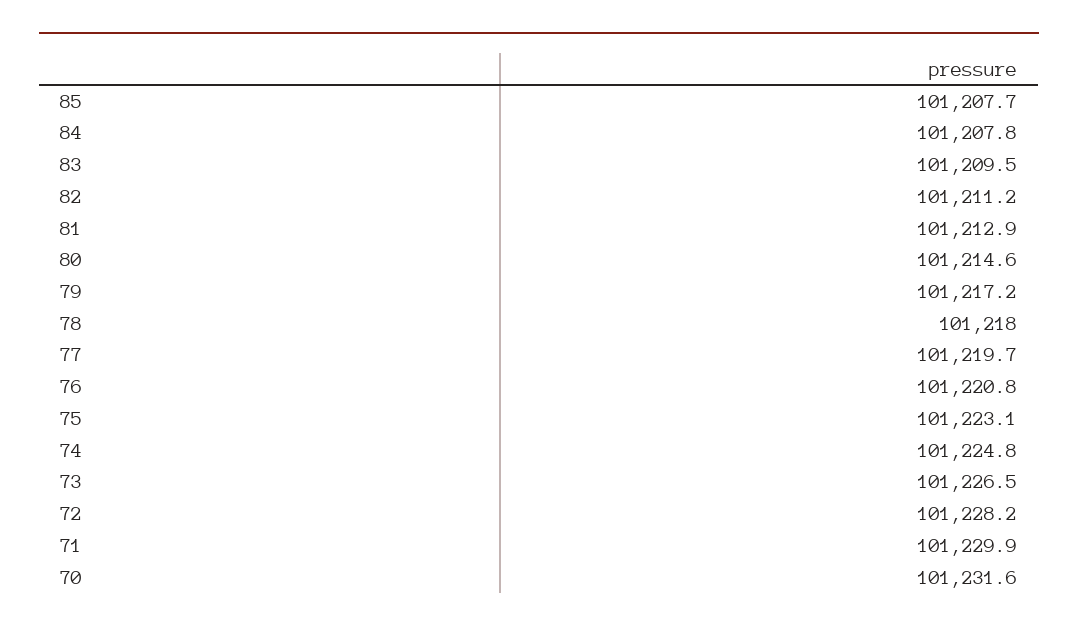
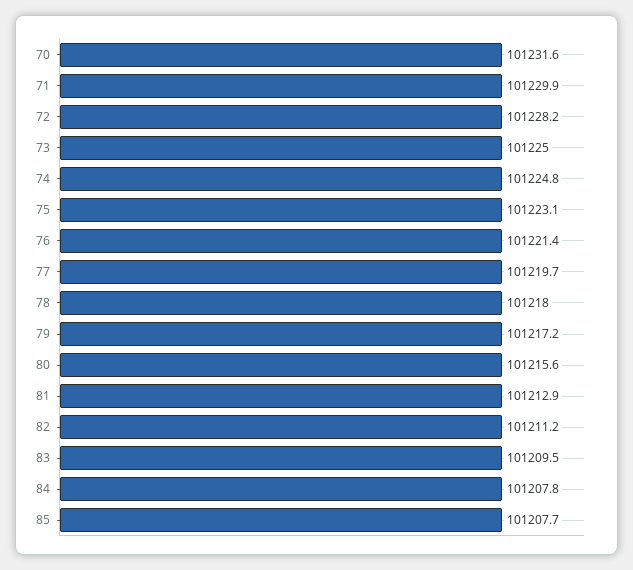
80: 101214.6 -> 101215.6
76: 101220.8 -> 101221.4
73: 101226.5 -> 101225

